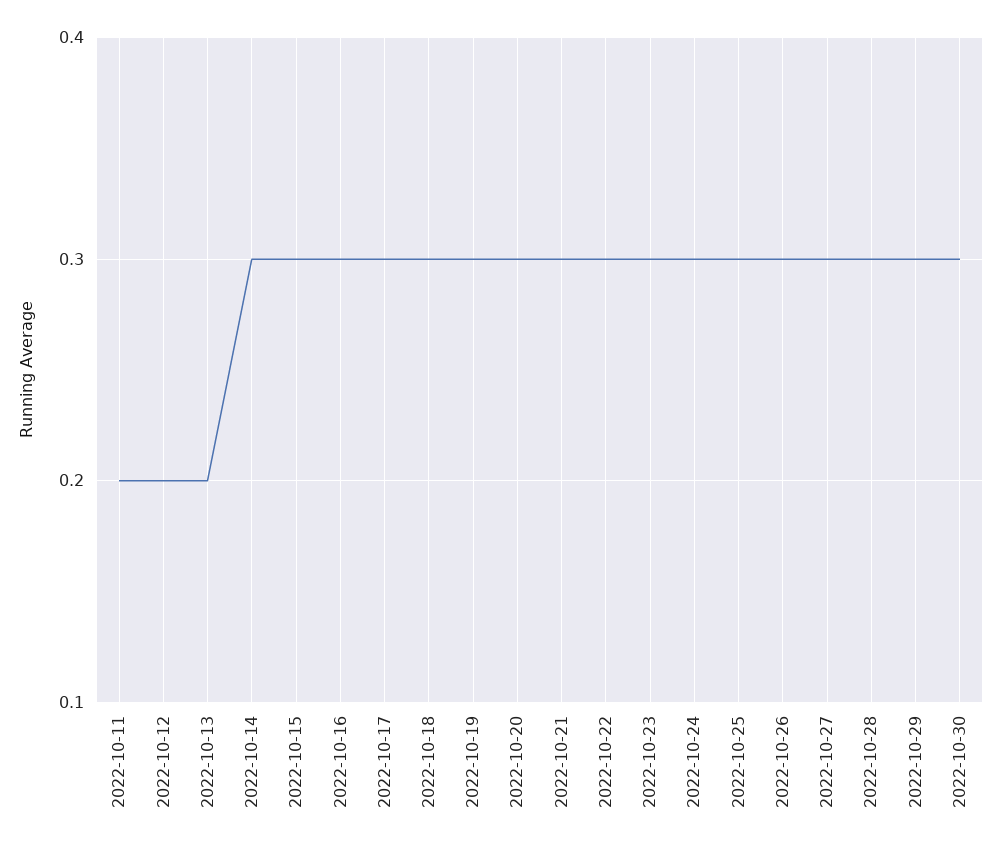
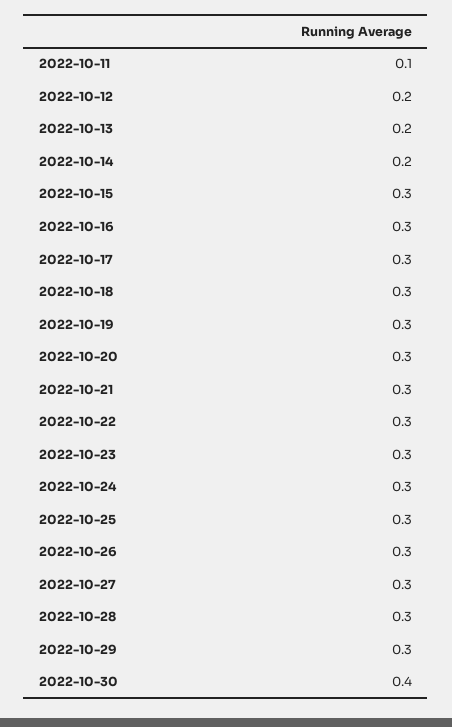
2022-10-11: 0.2 -> 0.1
2022-10-14: 0.3 -> 0.2
2022-10-30: 0.3 -> 0.4

